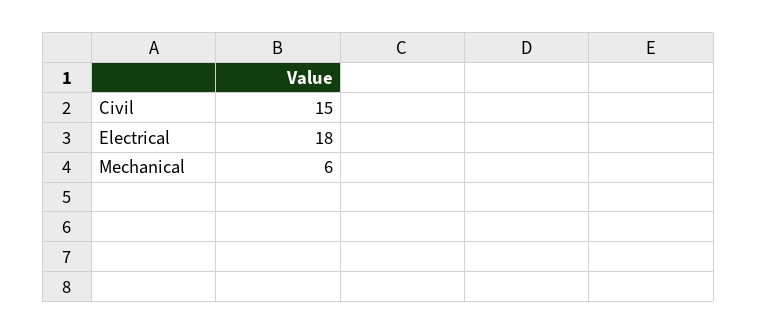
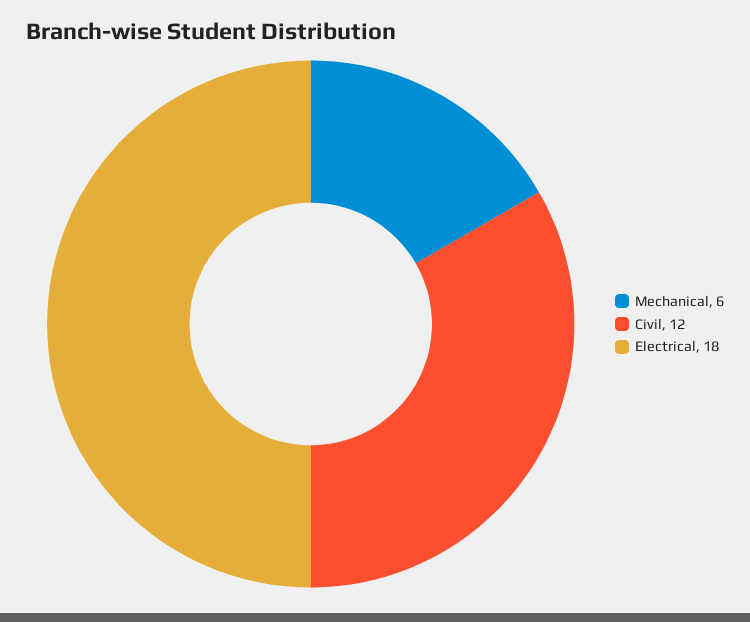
Civil: 15 -> 12

